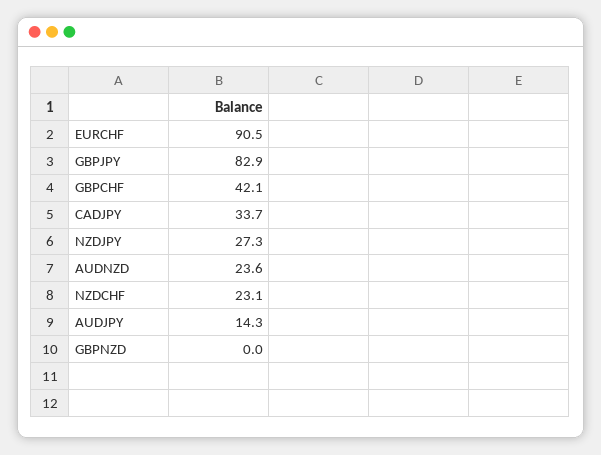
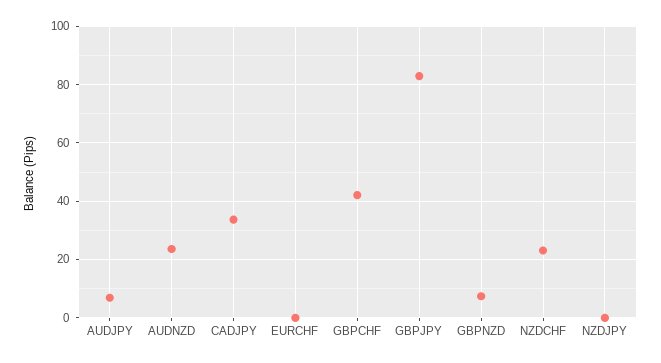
EURCHF: 90.5 -> 0
NZDJPY: 27.3 -> 0
AUDJPY: 14.3 -> 7.5
GBPNZD: 0 -> 7.5

